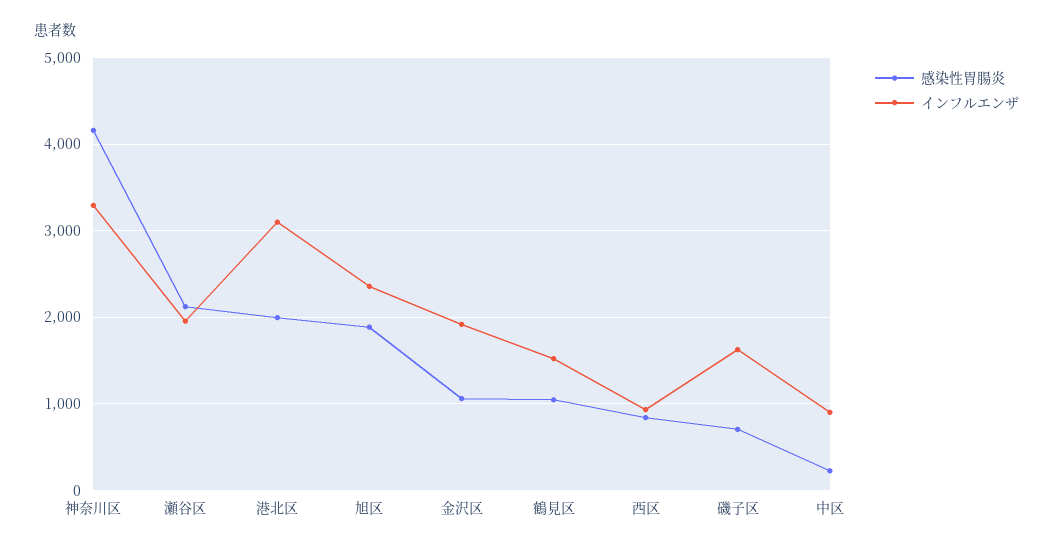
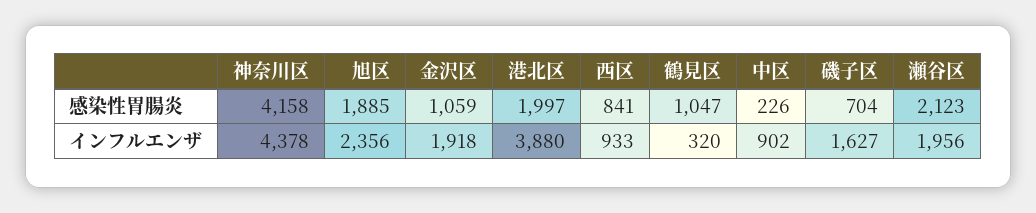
インフルエンザ, 神奈川区: 3300 -> 4378
インフルエンザ, 港北区: 3100 -> 3880
インフルエンザ, 鶴見区: 1500 -> 320

